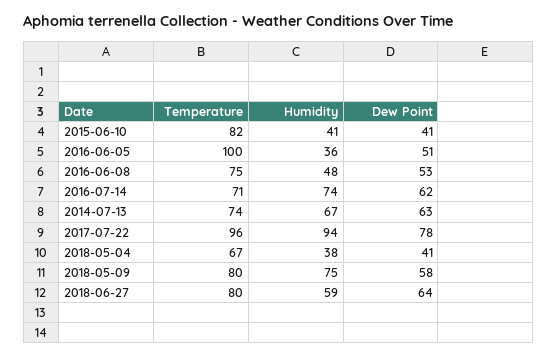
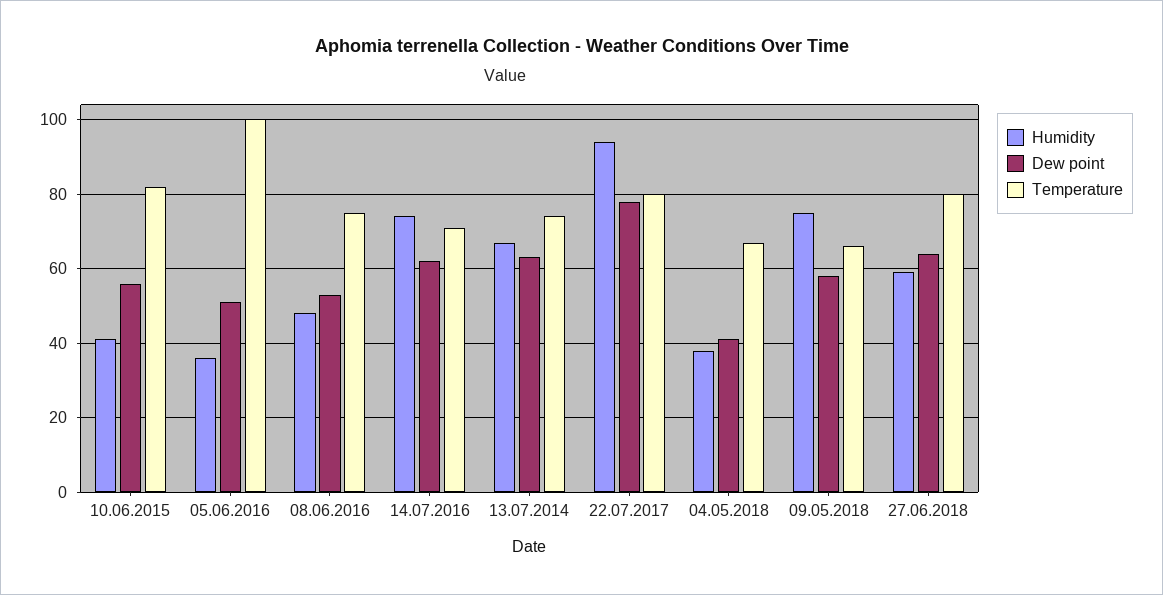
Dew Point, 2015-06-10: 41 -> 55
Temperature, 2017-07-22: 96 -> 80
Temperature, 2018-05-09: 80 -> 65

